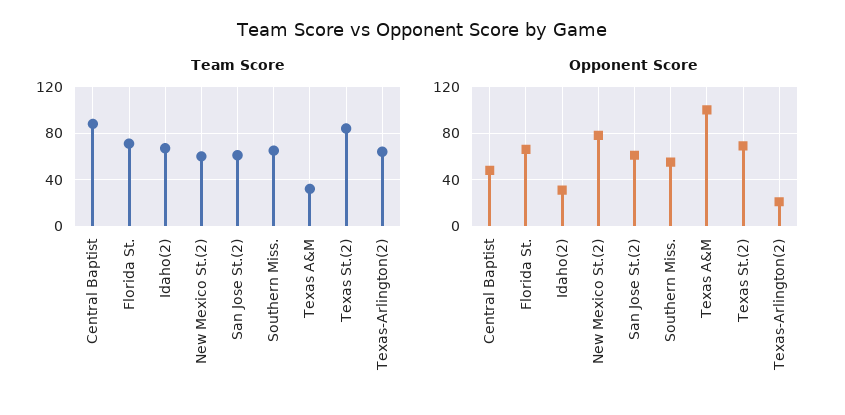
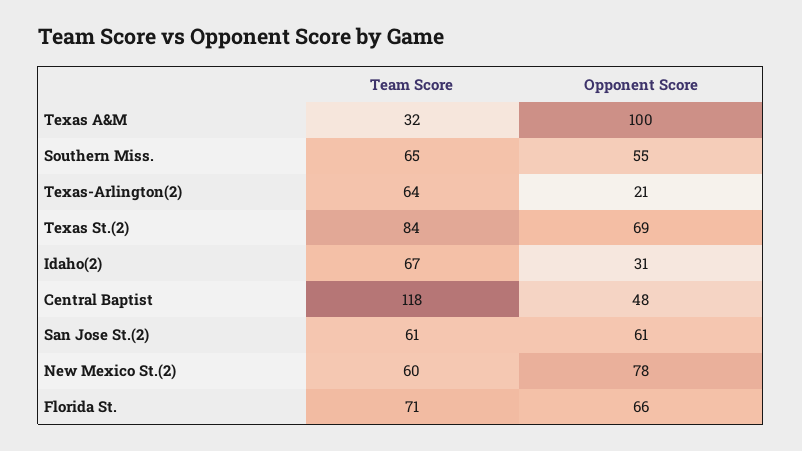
Team Score, Central Baptist: 90 -> 118

